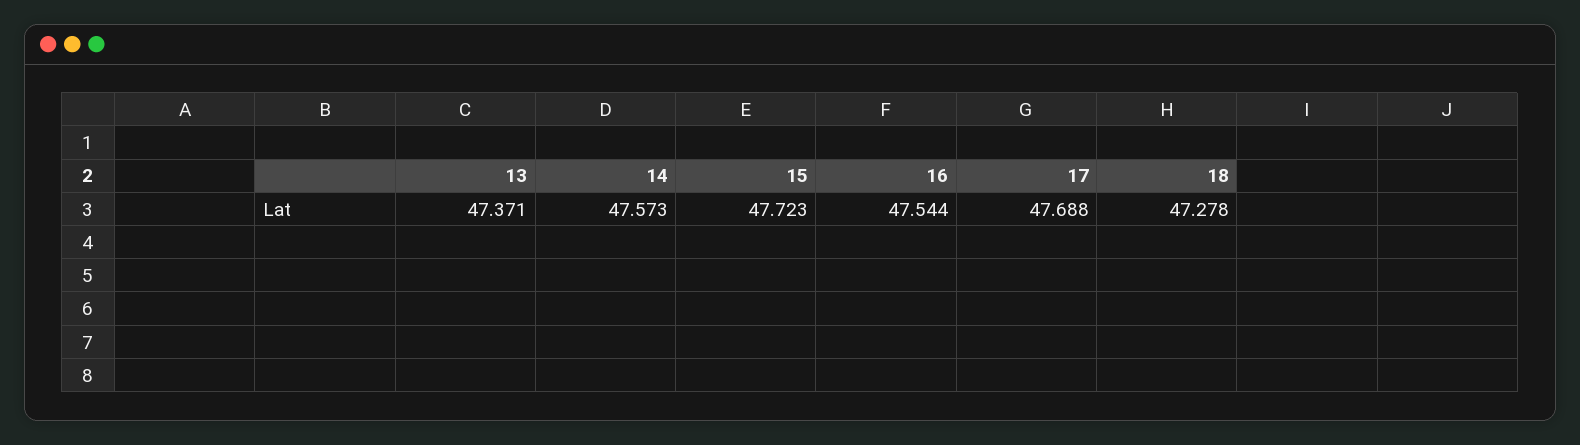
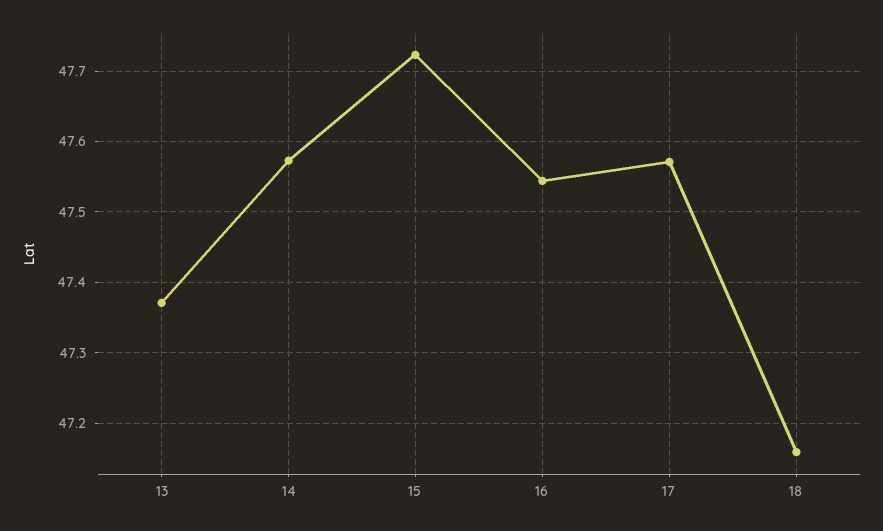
17: 47.688 -> 47.57
18: 47.278 -> 47.16

